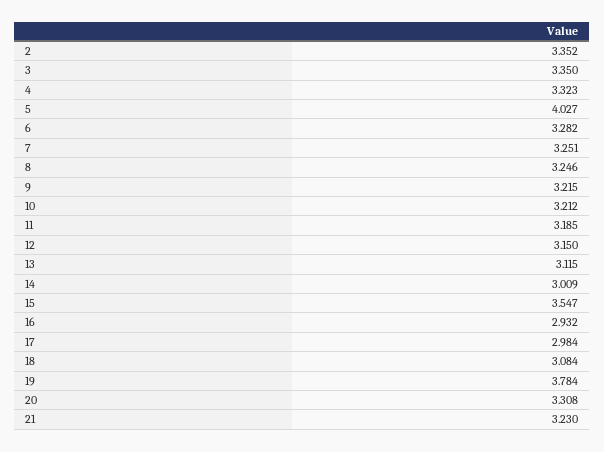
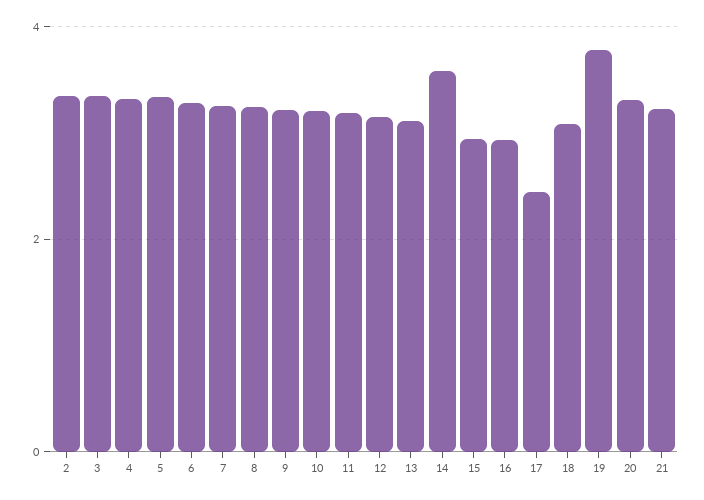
5: 4.027 -> 3.4
14: 3.009 -> 3.6
15: 3.547 -> 3
17: 2.984 -> 2.4

